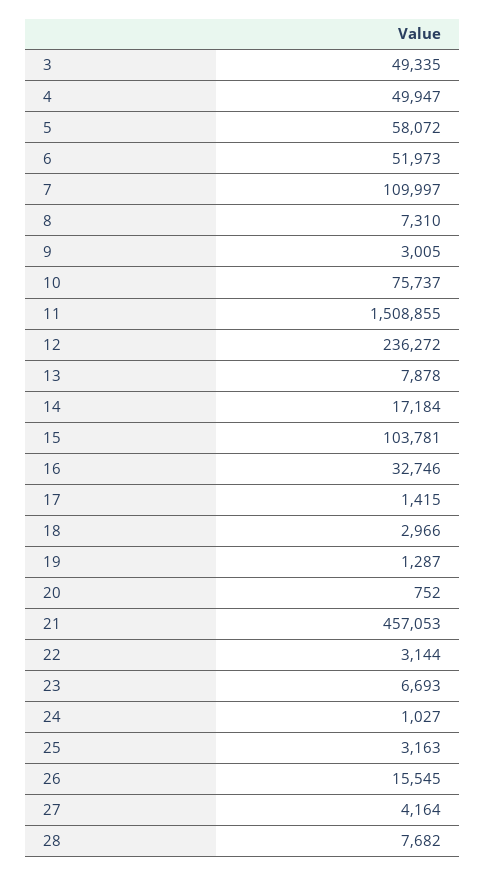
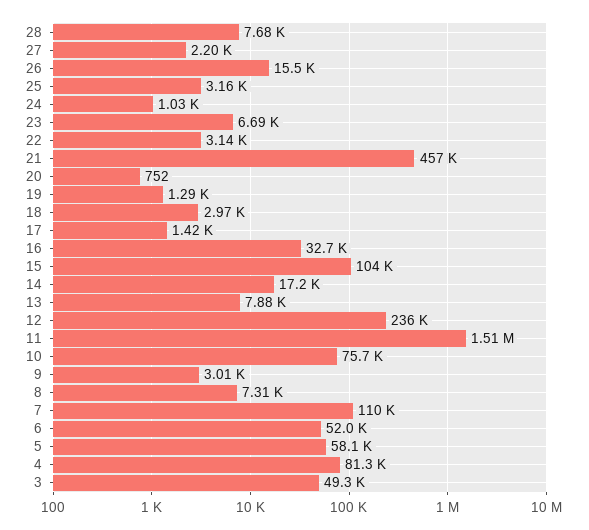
4: 49947 -> 81300
27: 4164 -> 2200

